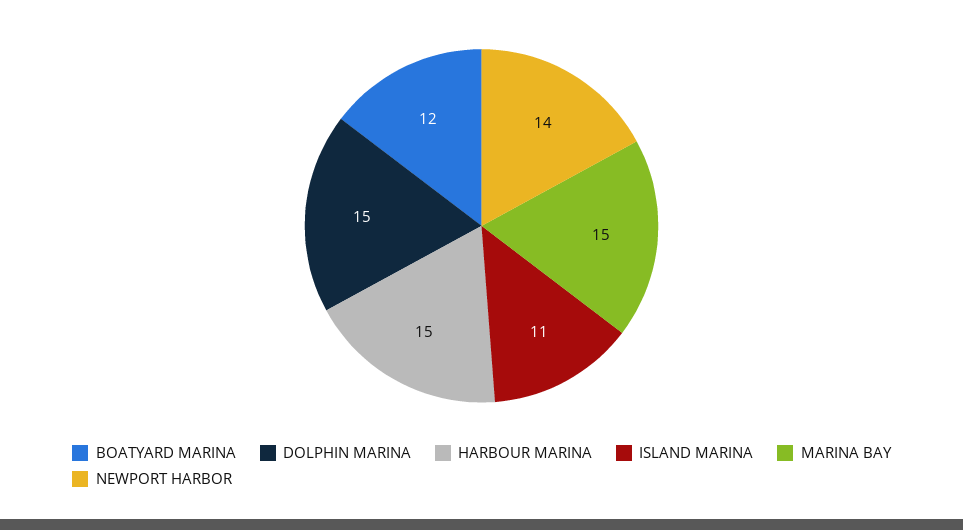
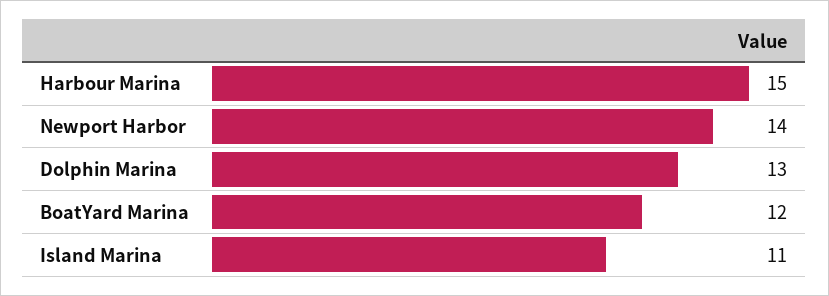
DOLPHIN MARINA: 15 -> 13
MARINA BAY: 15 -> none

